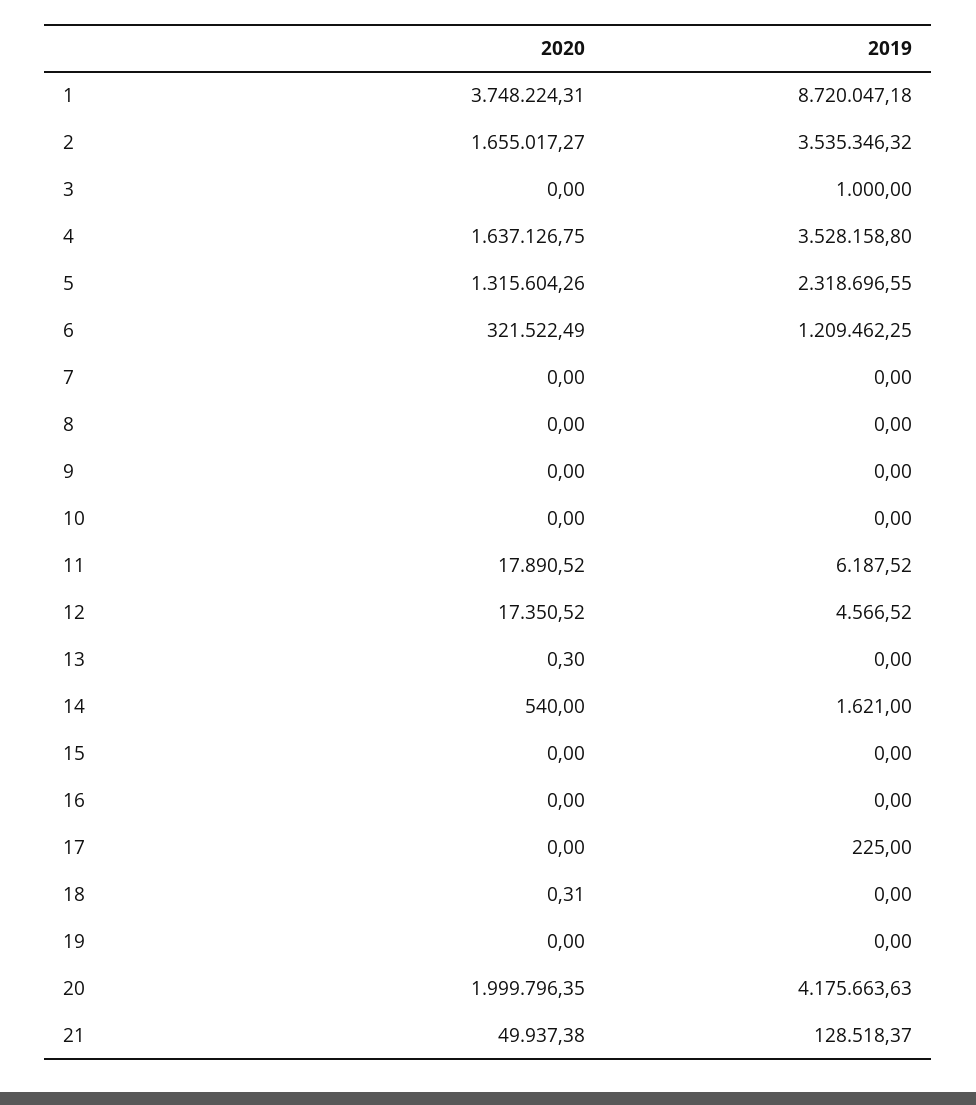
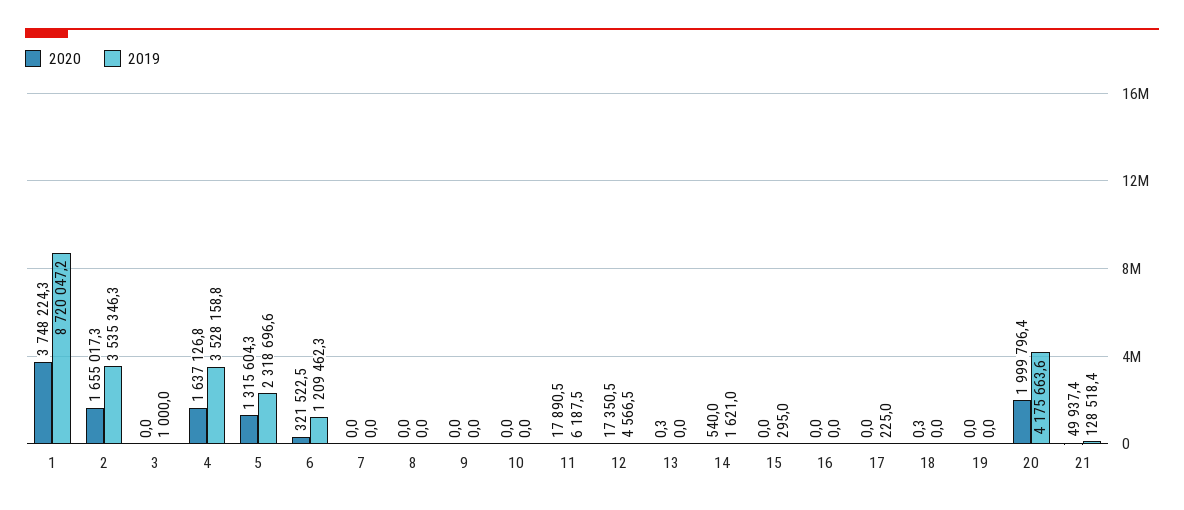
2019, 15: 0 -> 295

